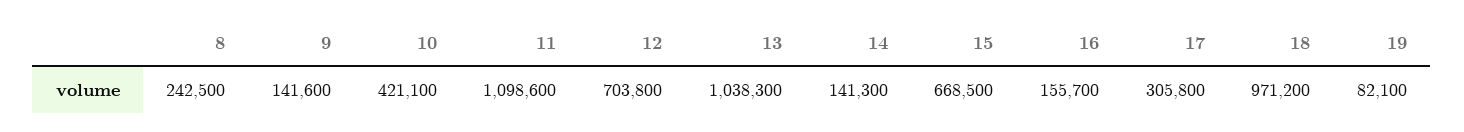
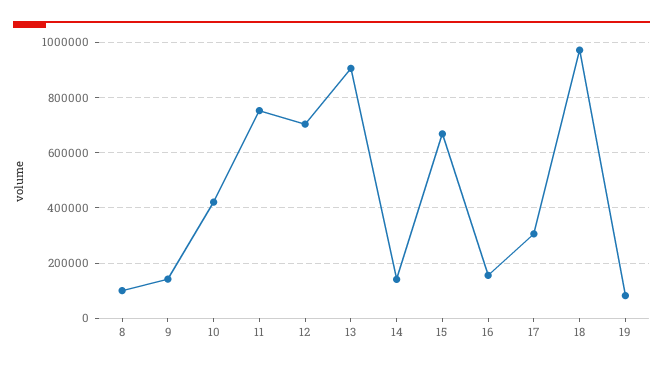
8: 242500 -> 100000
11: 1098600 -> 750000
13: 1038300 -> 900000

